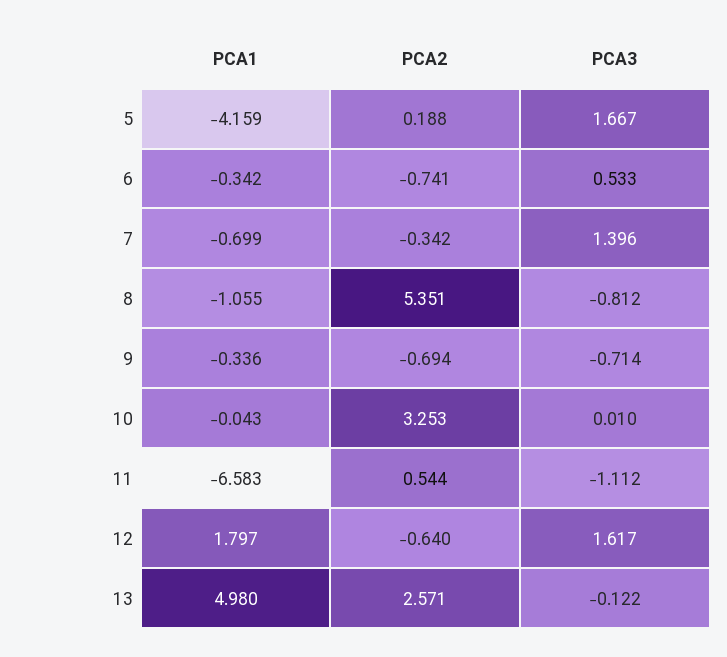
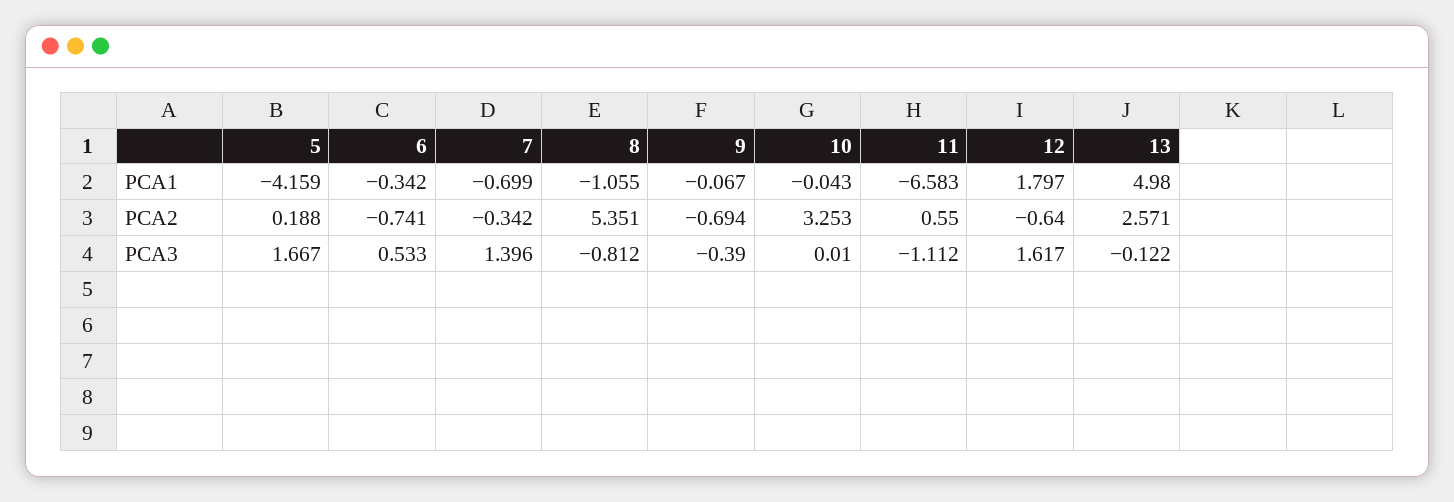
PCA1, 9: -0.336 -> -0.067
PCA3, 9: -0.714 -> -0.39
PCA2, 11: 0.544 -> 0.55

